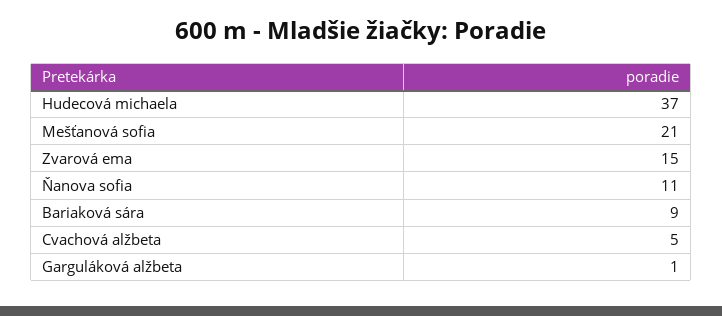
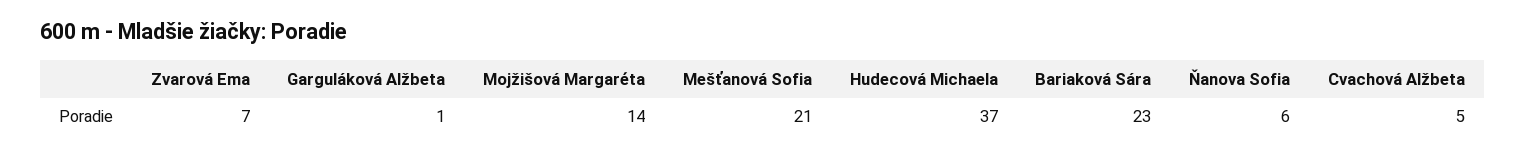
Zvarová ema: 15 -> 7
Ňanova sofia: 11 -> 6
Bariaková sára: 9 -> 23
Mojžišová Margaréta: none -> 14

